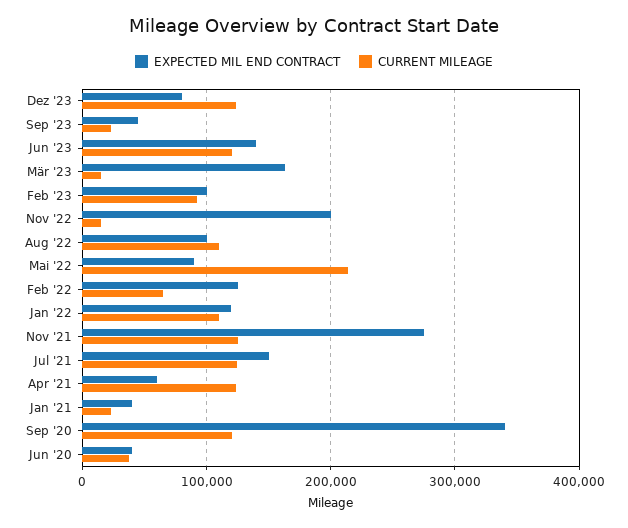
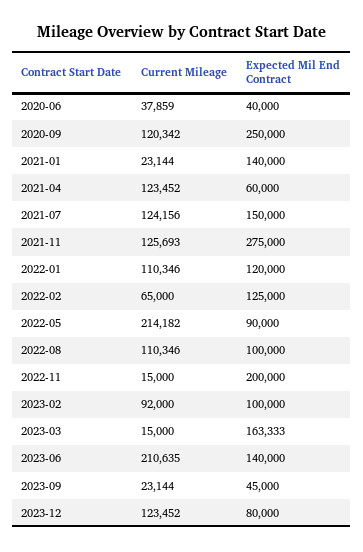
CURRENT MILEAGE, Jun '23: 120000 -> 210635
EXPECTED MIL END CONTRACT, Jan '21: 40000 -> 140000
EXPECTED MIL END CONTRACT, Sep '20: 340000 -> 250000

